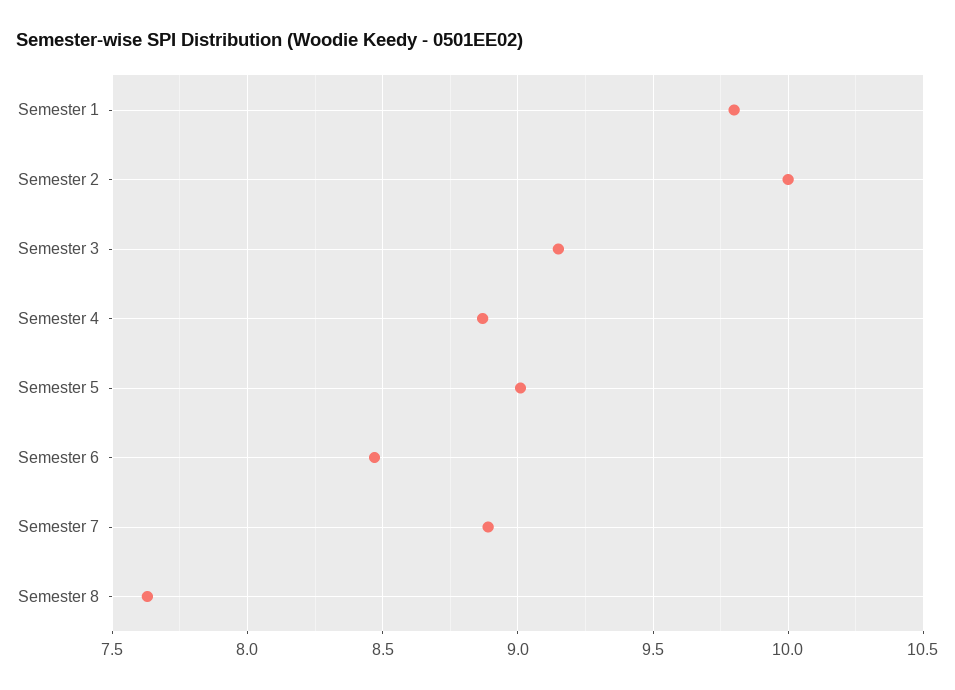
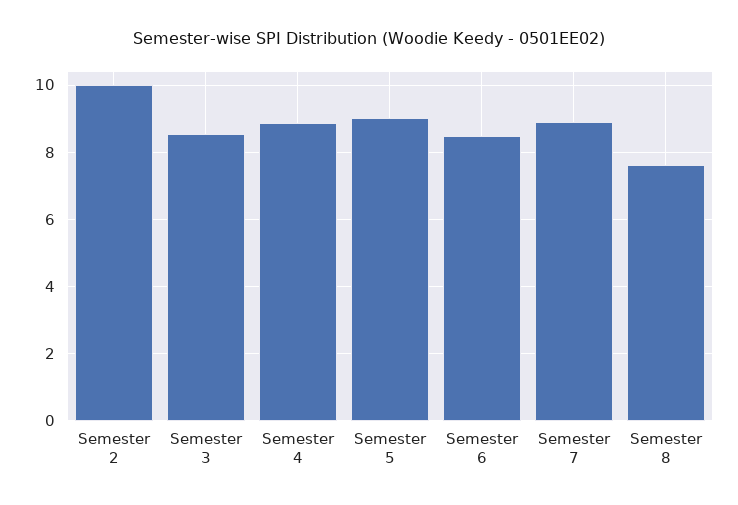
Semester 1: 9.8 -> none
Semester 3: 9.15 -> 8.6

